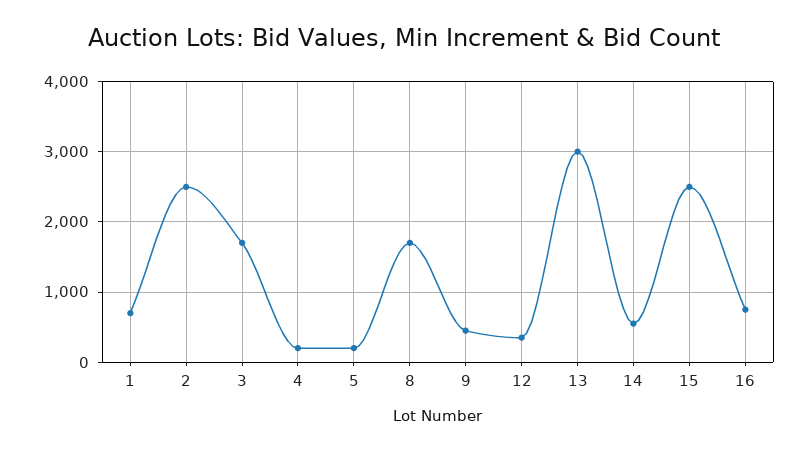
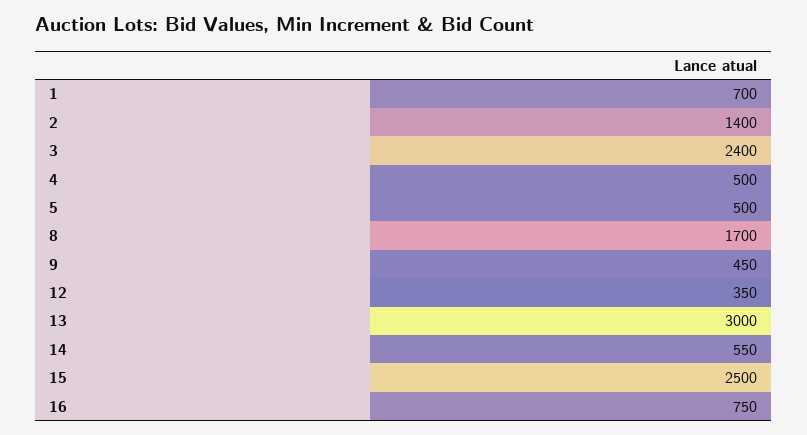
2: 2500 -> 1400
3: 1700 -> 2400
4: 200 -> 500
5: 200 -> 500

